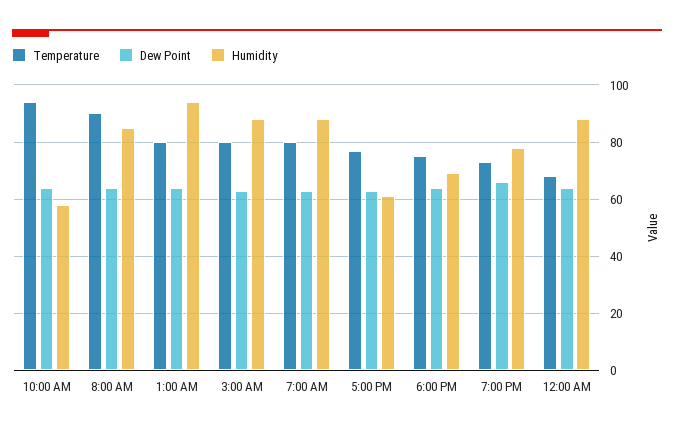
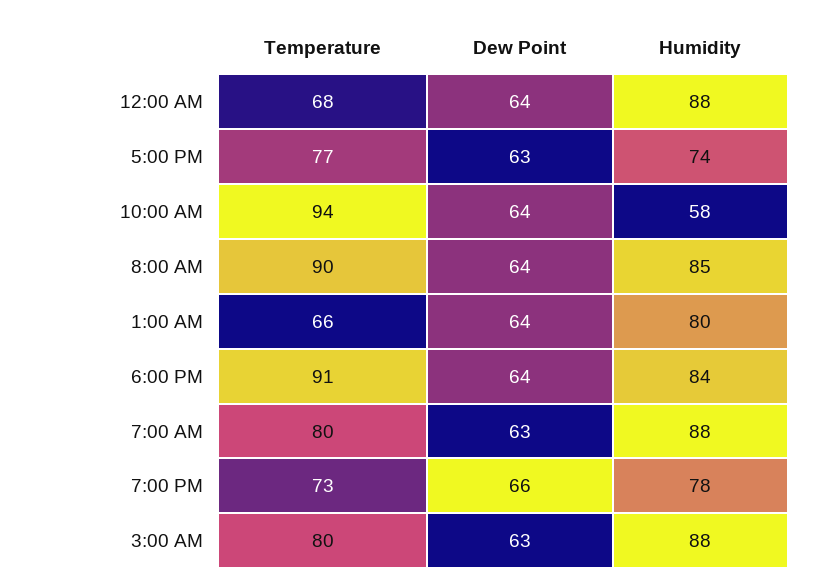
Temperature, 1:00 AM: 80 -> 66
Humidity, 1:00 AM: 95 -> 80
Humidity, 5:00 PM: 60 -> 74
Temperature, 6:00 PM: 75 -> 91
Humidity, 6:00 PM: 70 -> 84

